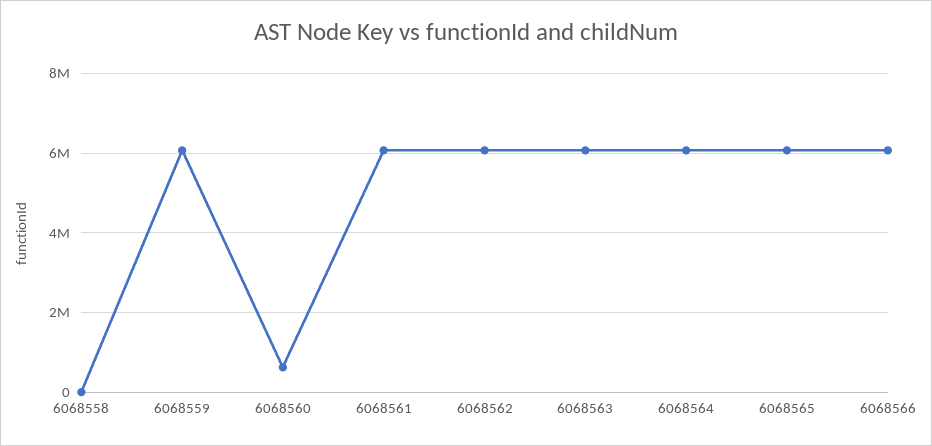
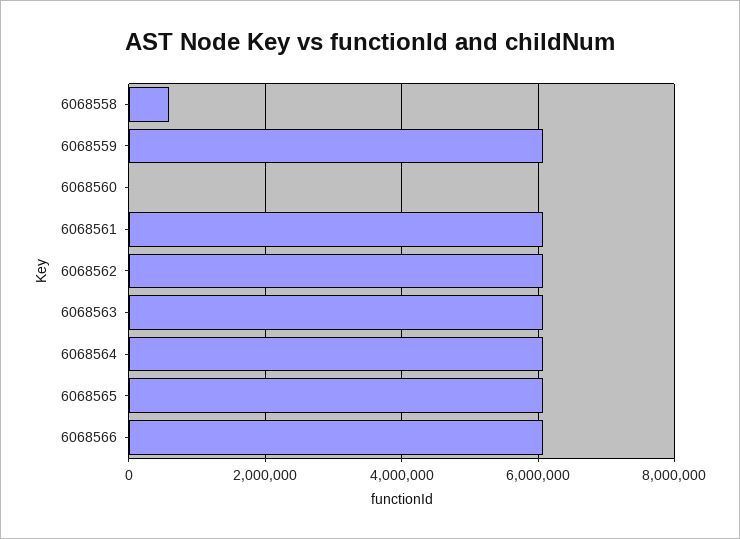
6068558: 0 -> 600000
6068560: 600000 -> 0

